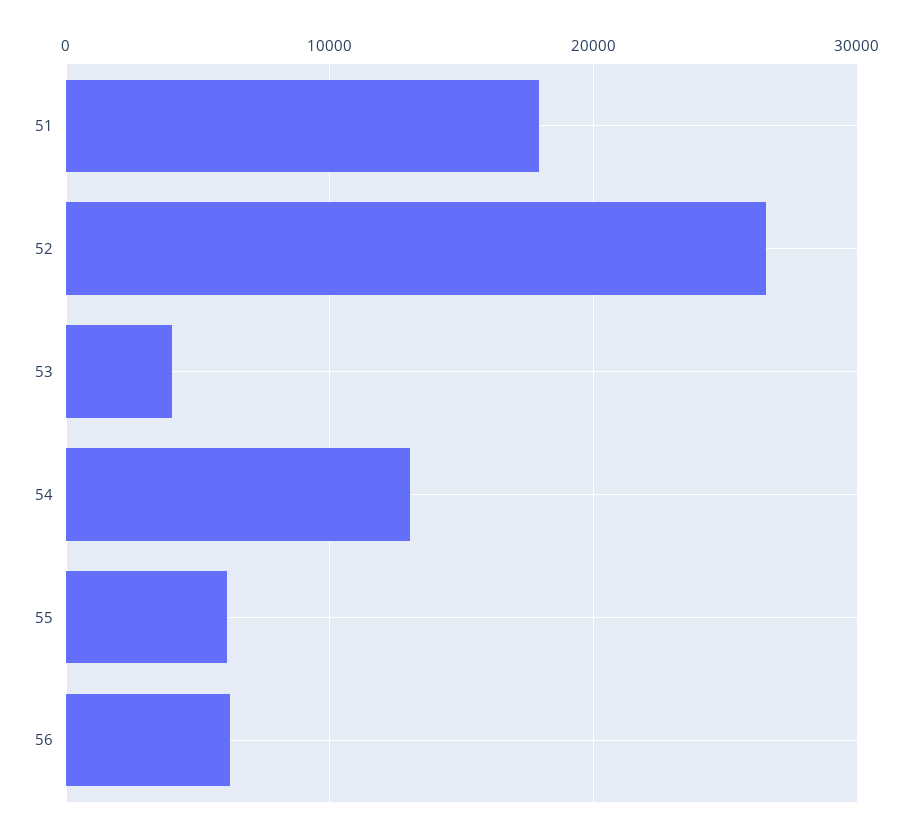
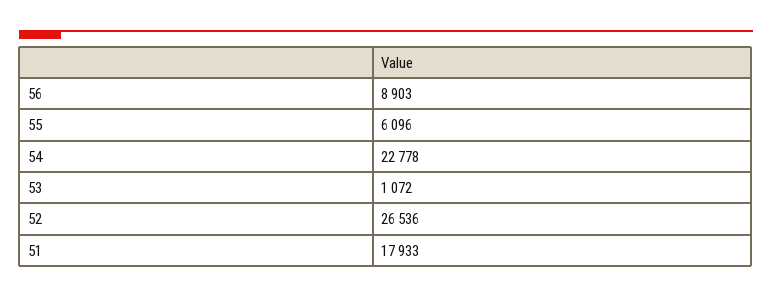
53: 4000 -> 1072
54: 13000 -> 22778
56: 6000 -> 8903

